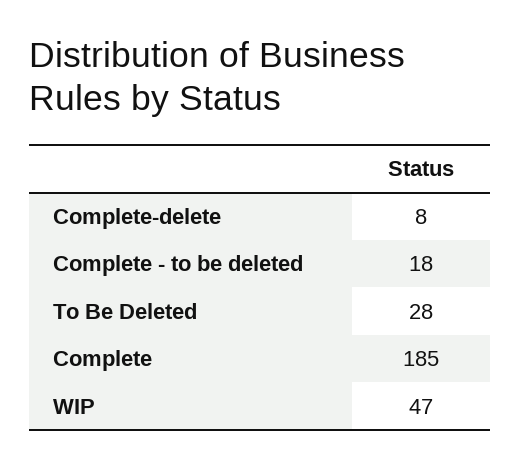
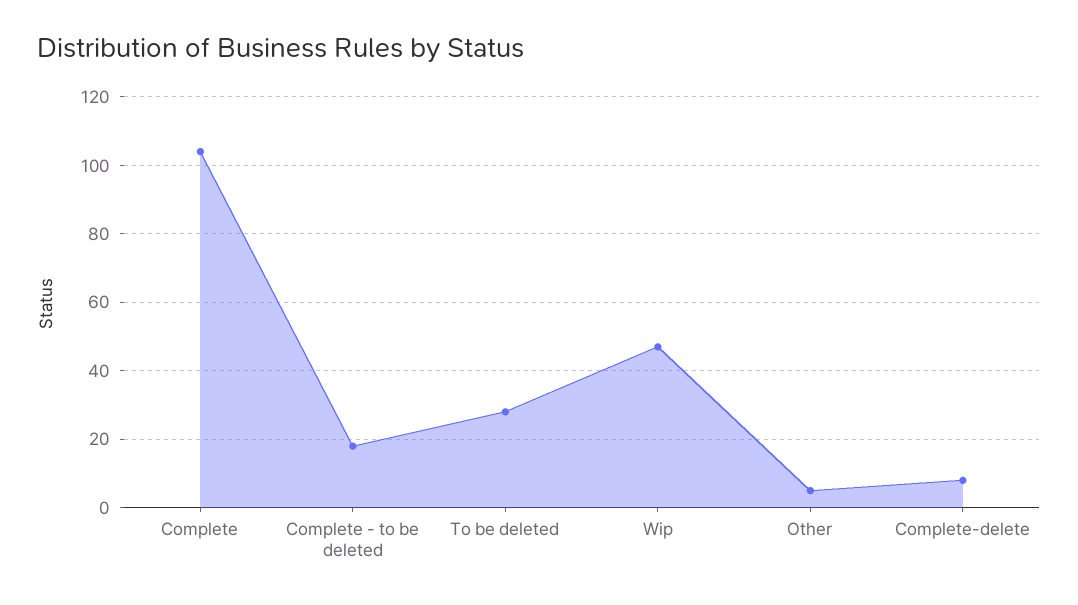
Complete: 185 -> 105
Other: none -> 5

